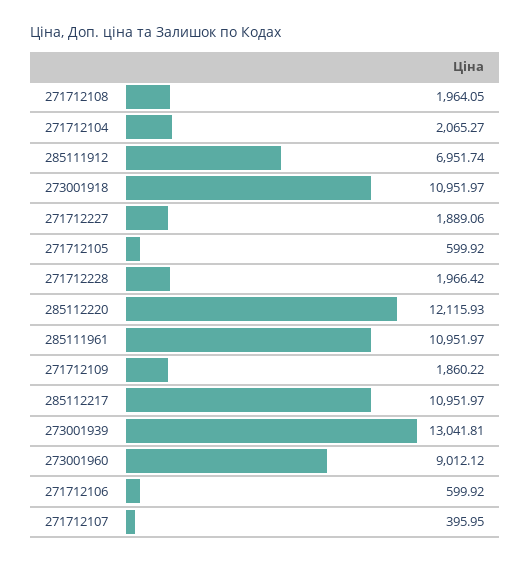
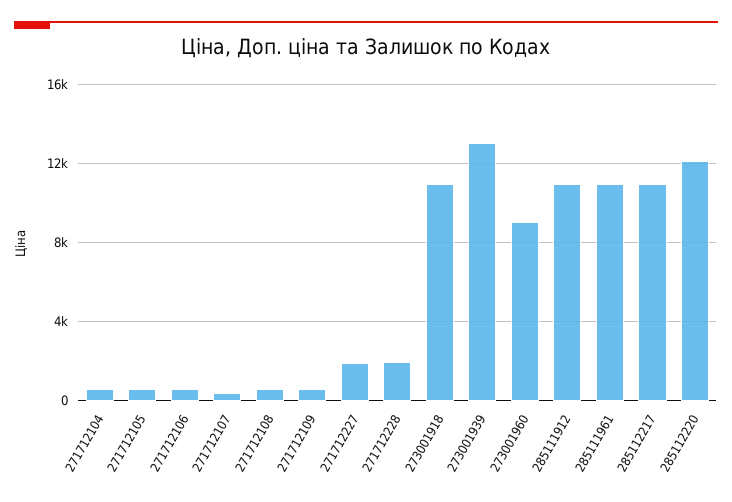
271712108: 1964.05 -> 500
271712104: 2065.27 -> 500
285111912: 6951.74 -> 11000
271712109: 1860.22 -> 500

